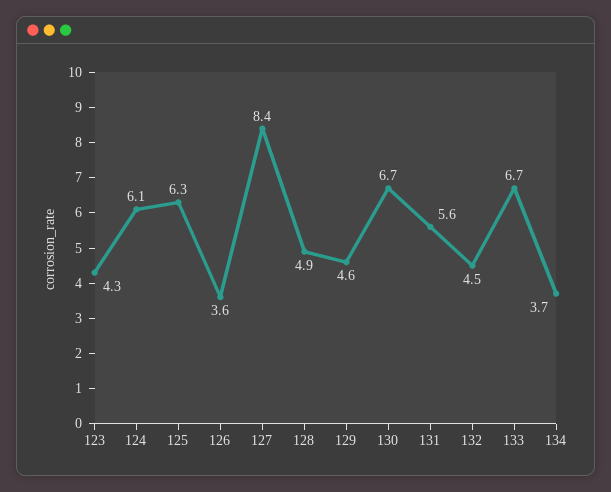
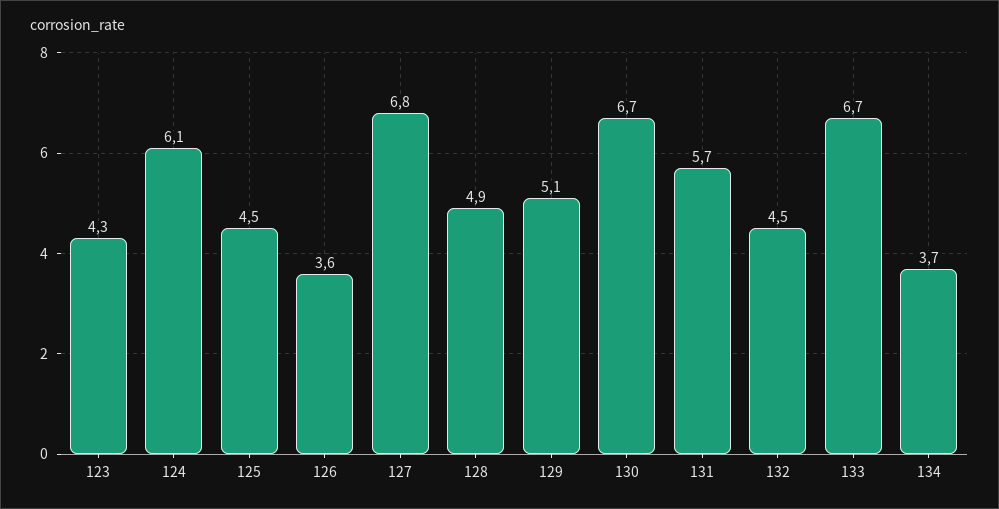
125: 6.3 -> 4.5
127: 8.4 -> 6.8
129: 4.6 -> 5.1
131: 5.6 -> 5.7

